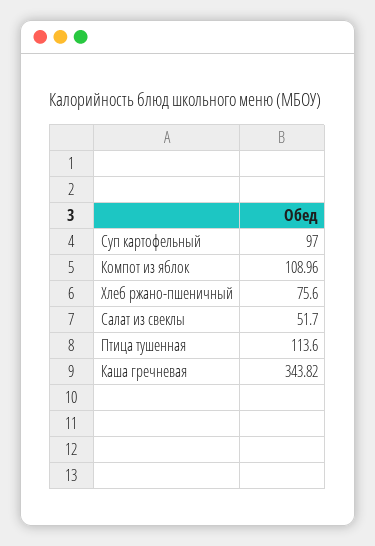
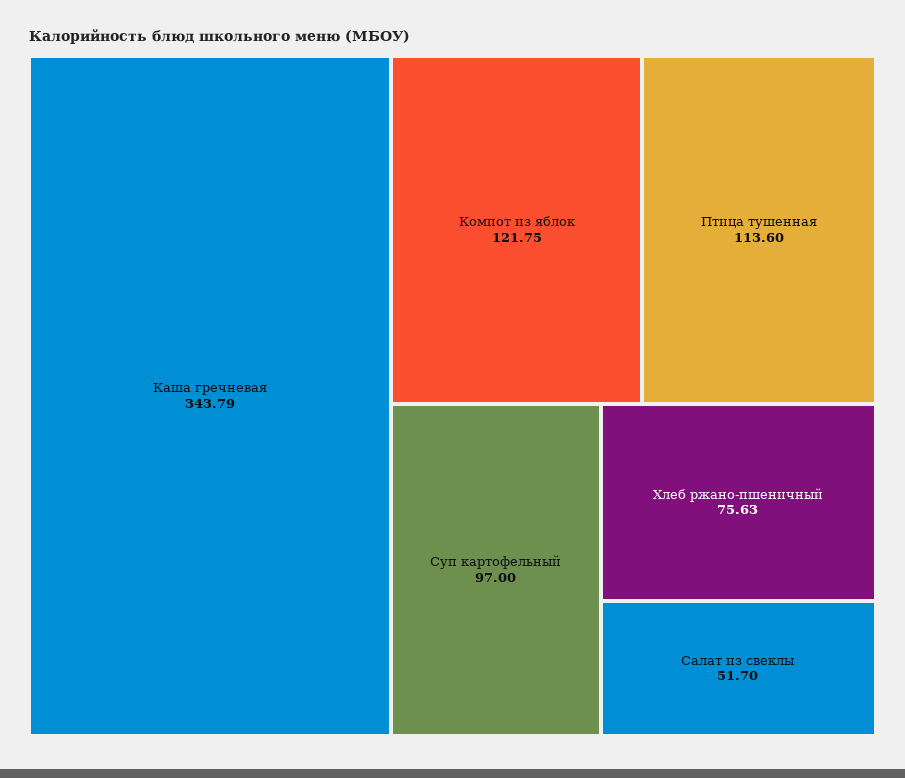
Компот из яблок: 108.96 -> 121.75
Хлеб ржано-пшеничный: 75.6 -> 75.63
Каша гречневая: 343.82 -> 343.79

